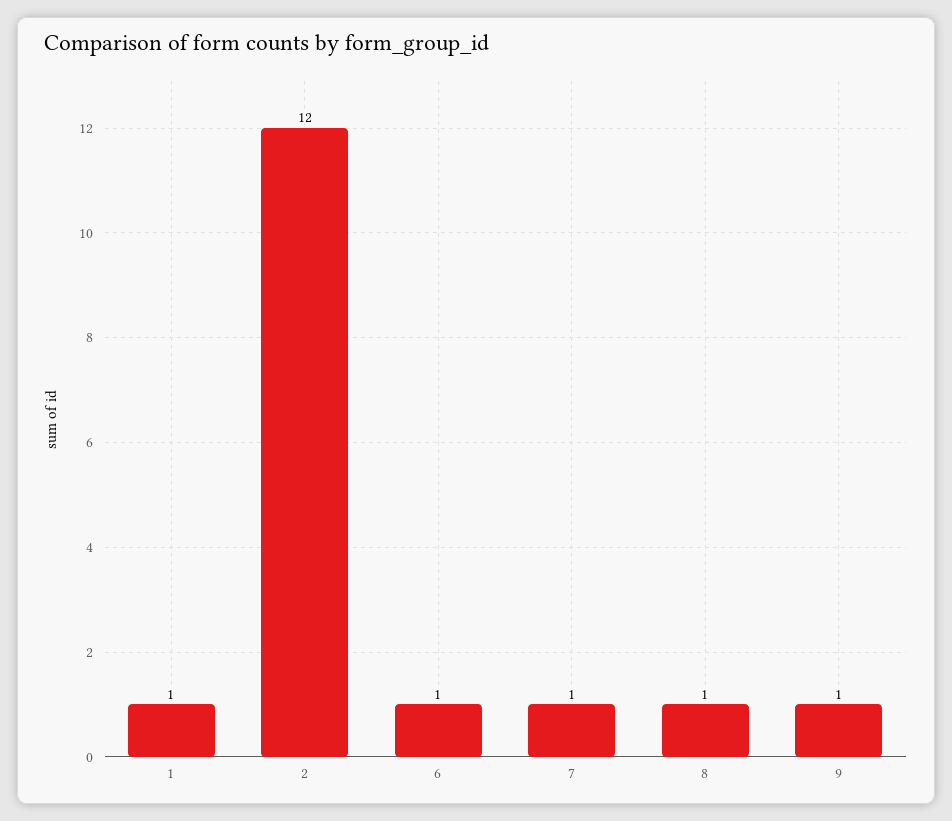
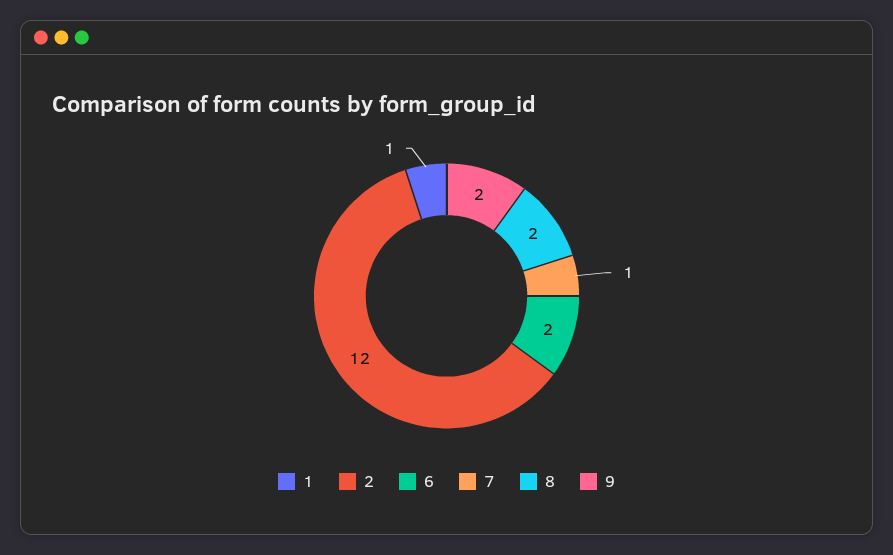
6: 1 -> 2
8: 1 -> 2
9: 1 -> 2

